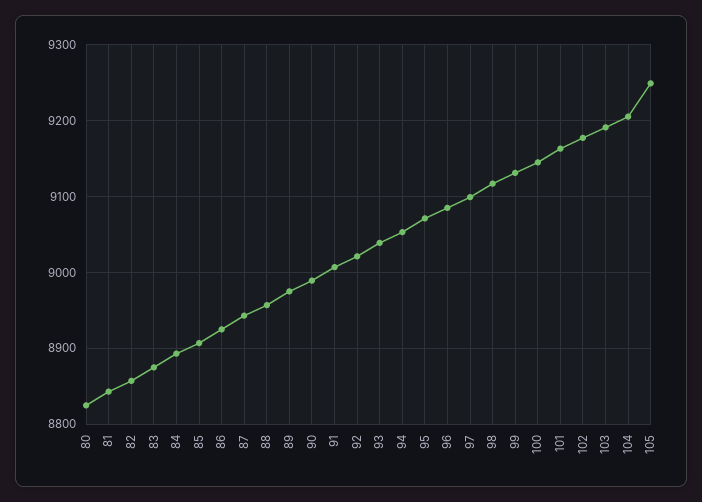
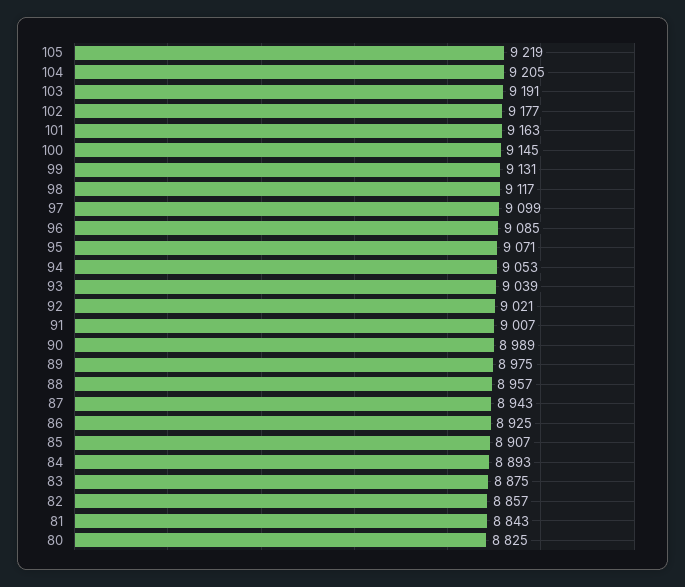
105: 9250 -> 9219

